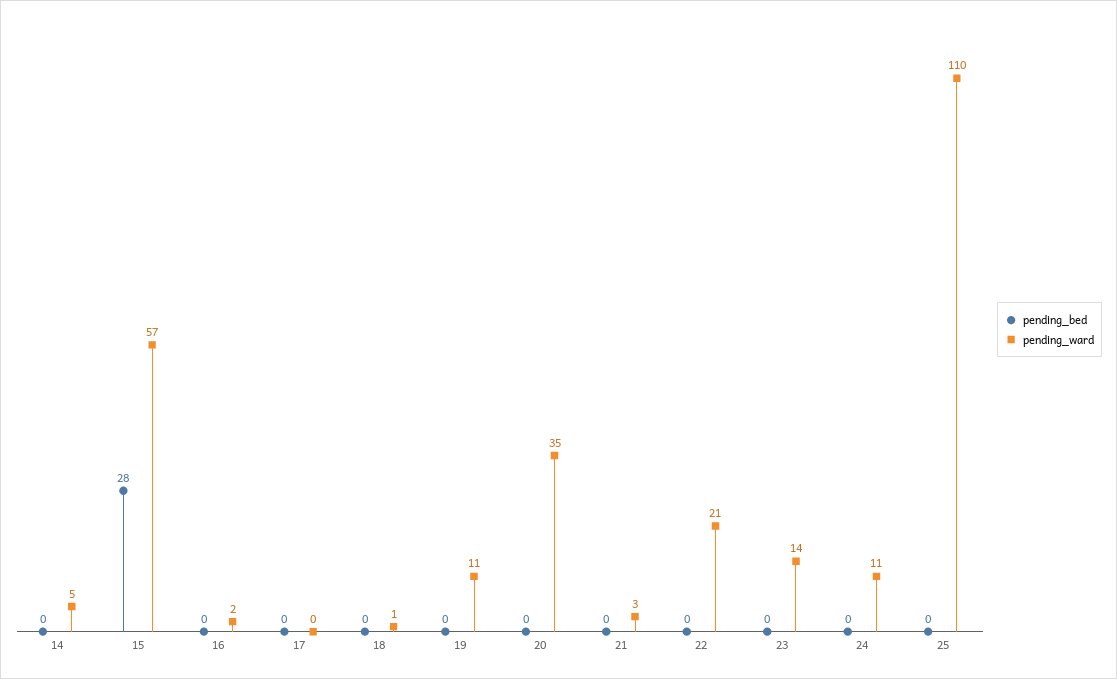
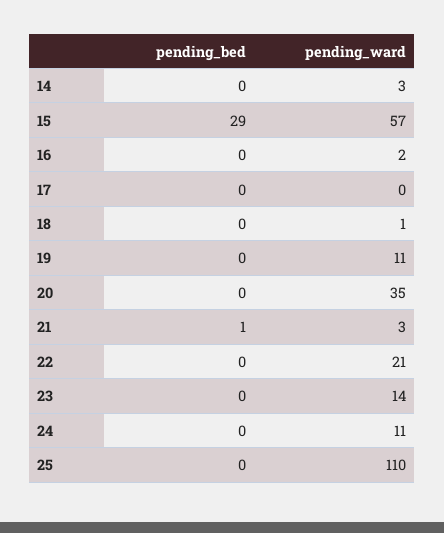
pending_ward, 14: 5 -> 3
pending_bed, 15: 28 -> 29
pending_bed, 21: 0 -> 1

